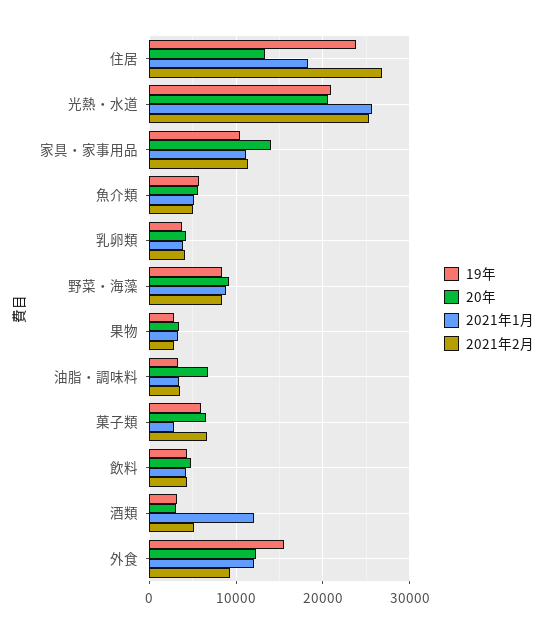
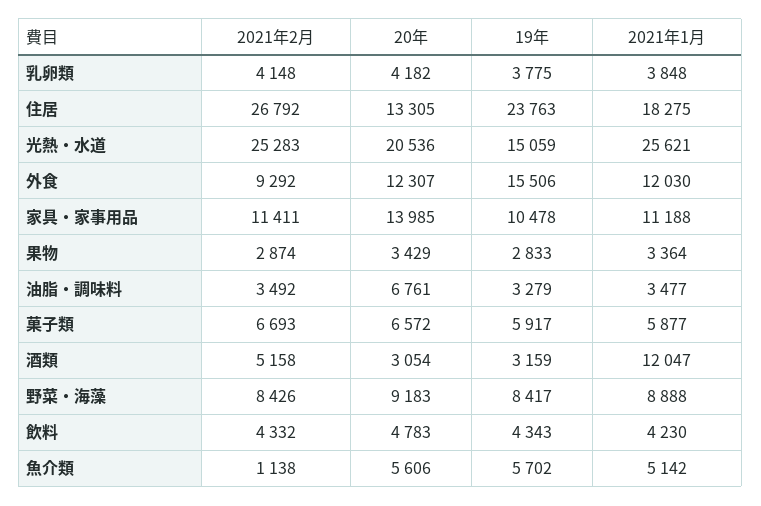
19年, 光熱・水道: 21000 -> 15059
2021年2月, 魚介類: 5000 -> 1138
2021年1月, 菓子類: 3000 -> 5877

